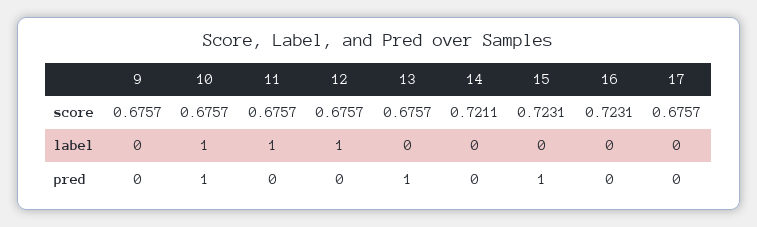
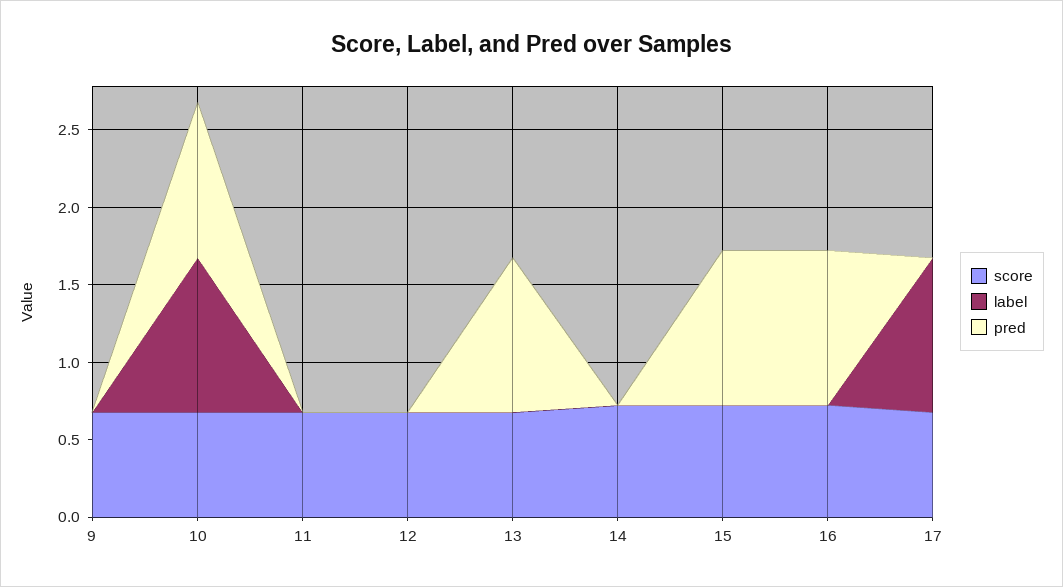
label, 11: 1 -> 0
label, 12: 1 -> 0
label, 17: 0 -> 1
pred, 16: 0 -> 1

